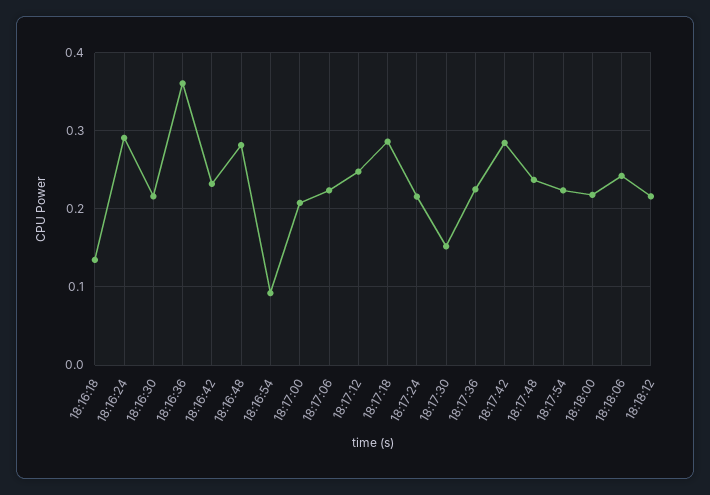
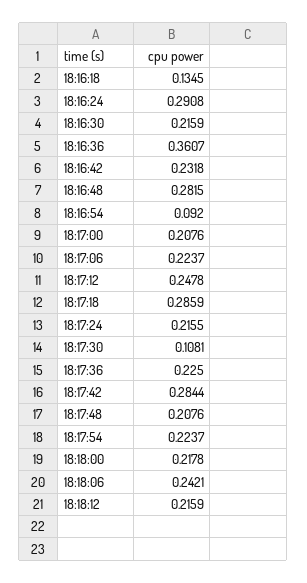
18:17:30: 0.15 -> 0.1081
18:17:48: 0.24 -> 0.2076

